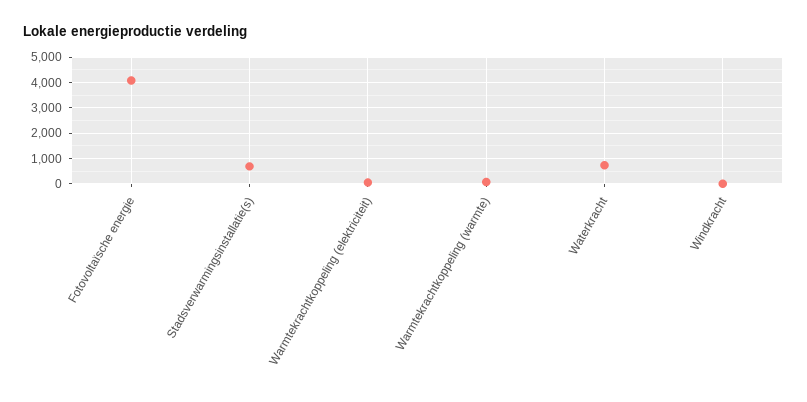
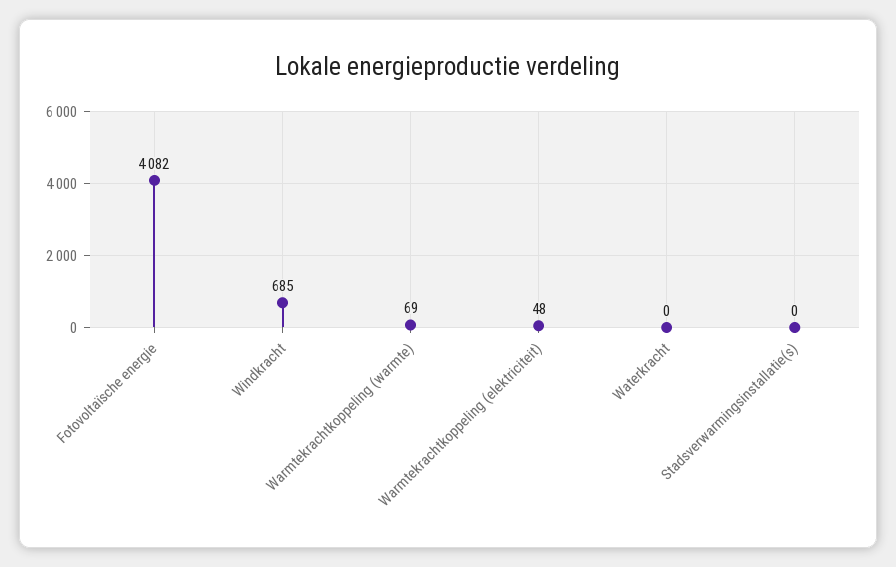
Stadsverwarmingsinstallatie(s): 750 -> 0
Waterkracht: 750 -> 0
Windkracht: 0 -> 685

